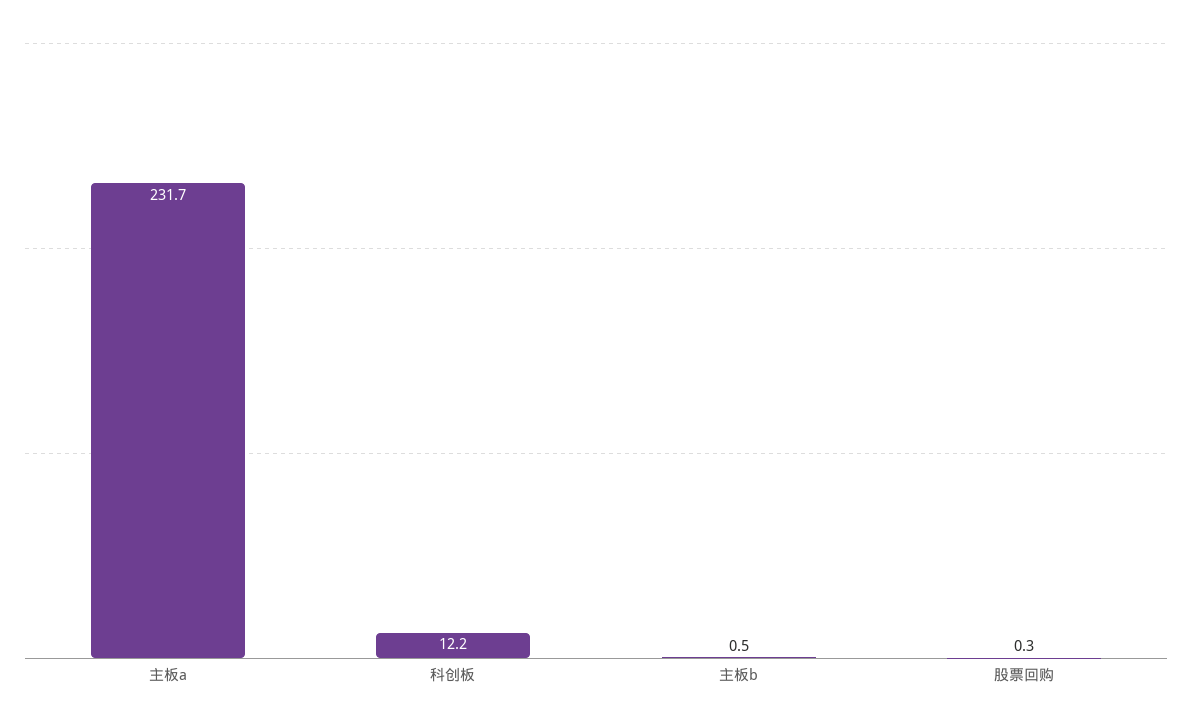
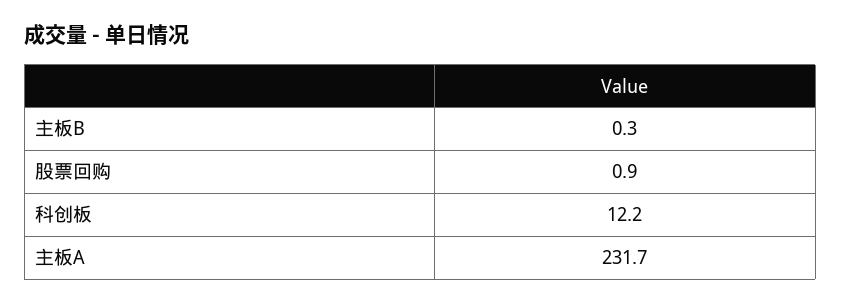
主板b: 0.5 -> 0.3
股票回购: 0.3 -> 0.9

